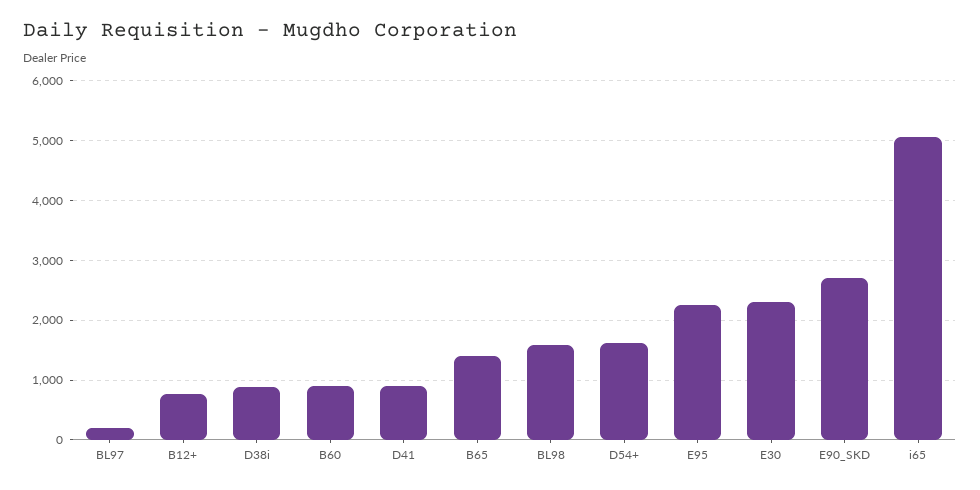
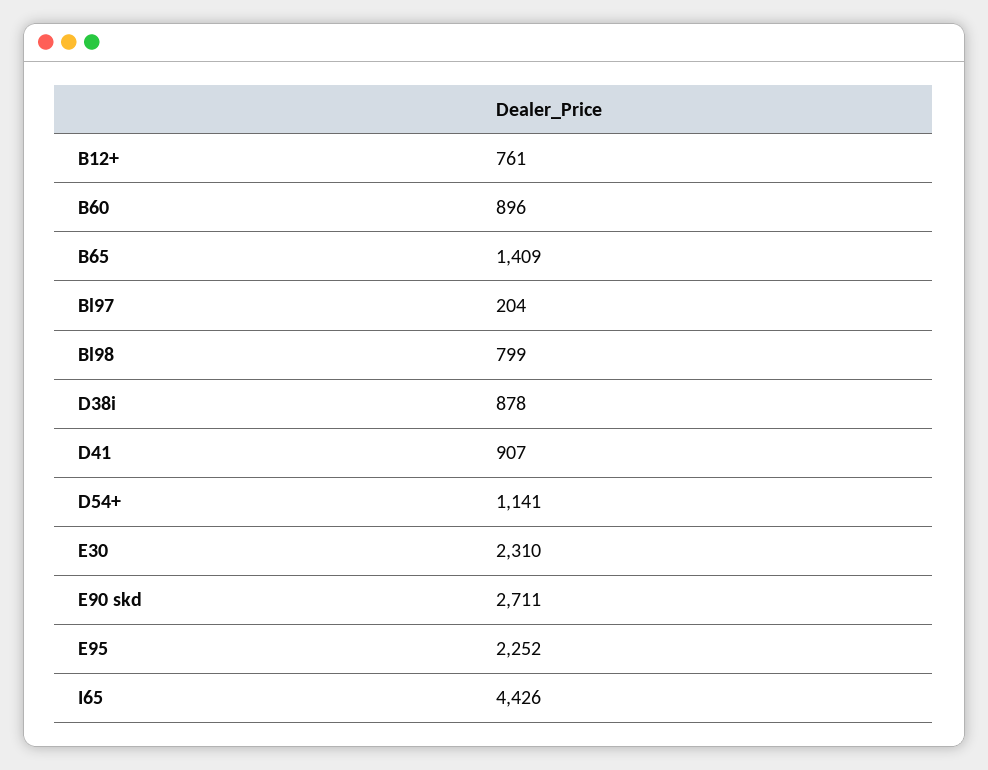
BL98: 1600 -> 799
D54+: 1600 -> 1141
i65: 5000 -> 4426

